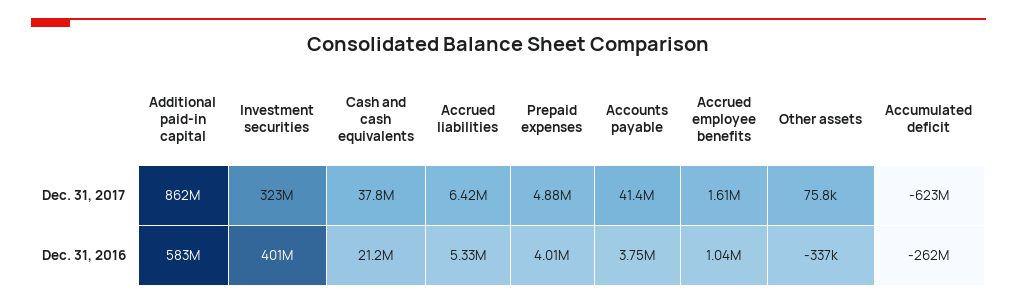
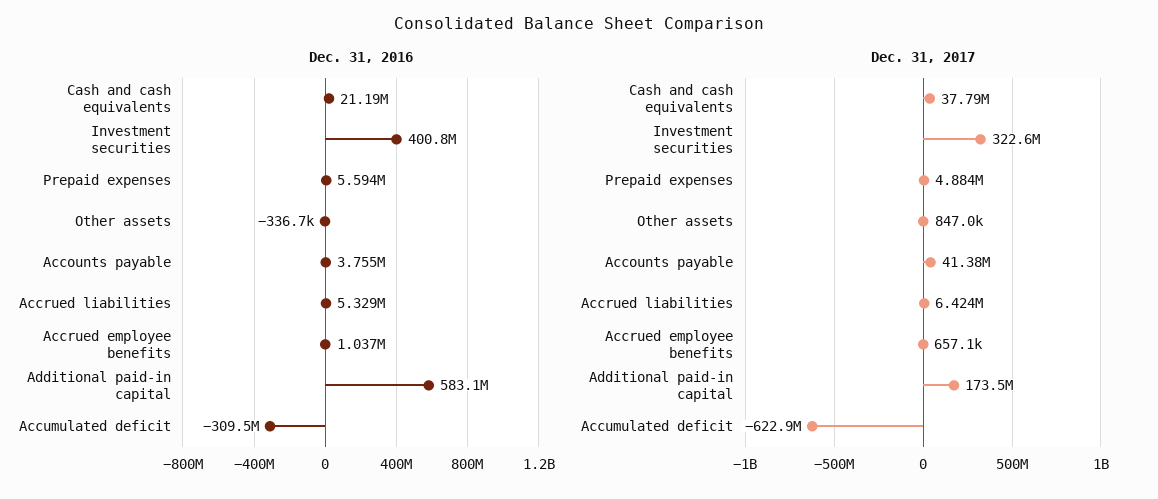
Dec. 31, 2017, Additional paid-in capital: 862000000 -> 173500000
Dec. 31, 2017, Accrued employee benefits: 1610000 -> 657100
Dec. 31, 2017, Other assets: 75800 -> 847000
Dec. 31, 2016, Prepaid expenses: 4010000 -> 5594000
Dec. 31, 2016, Accumulated deficit: -262000000 -> -309500000

